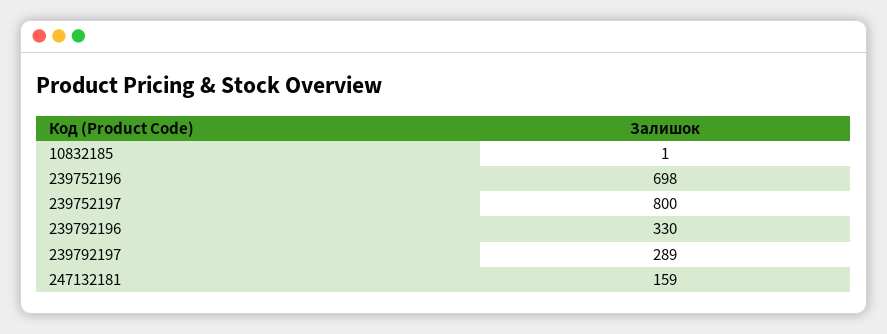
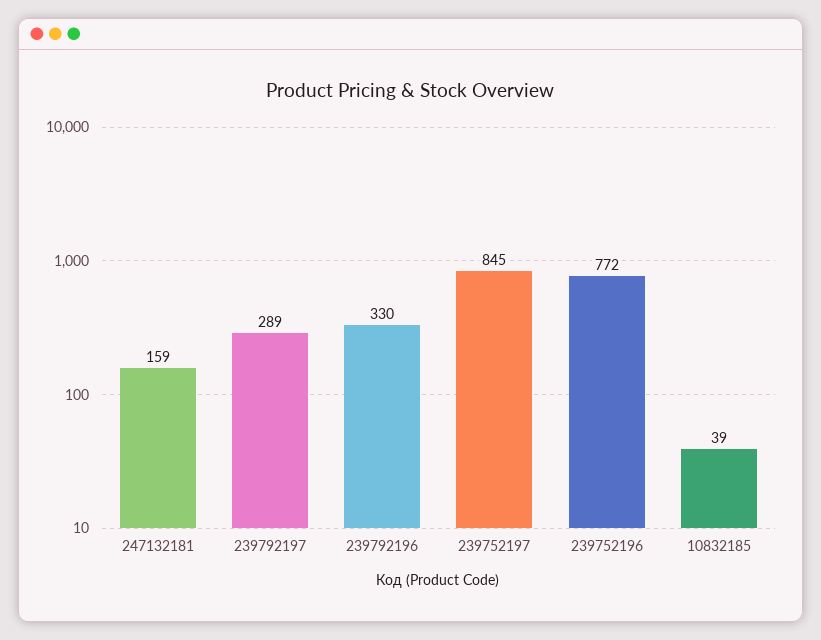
10832185: 1 -> 39
239752196: 698 -> 772
239752197: 800 -> 845

